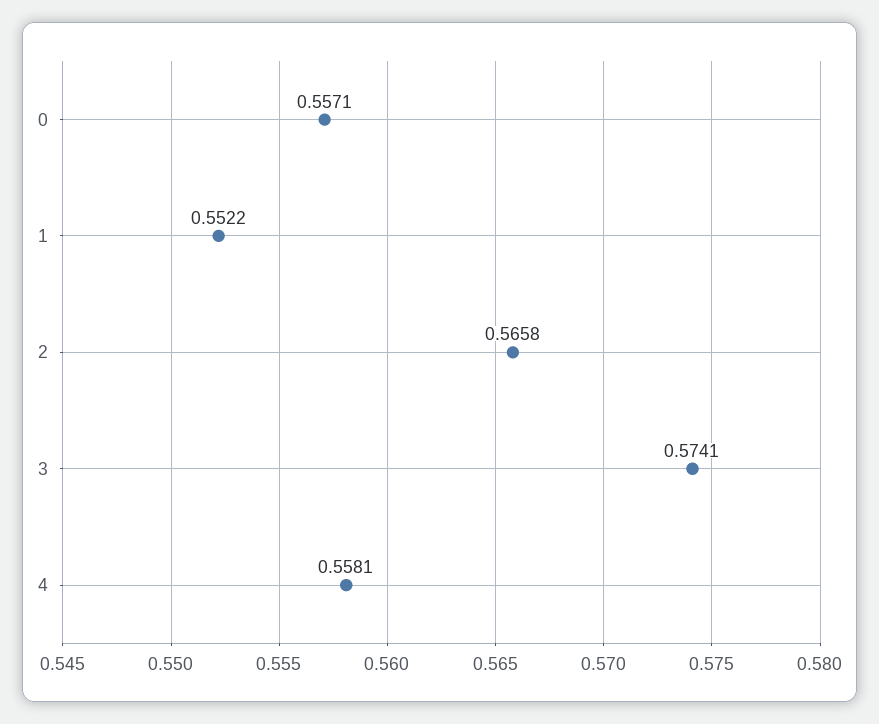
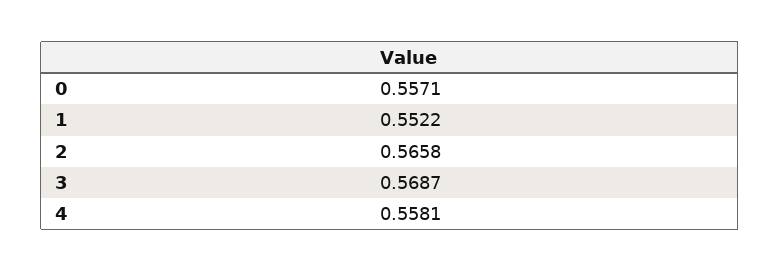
3: 0.5741 -> 0.5687

